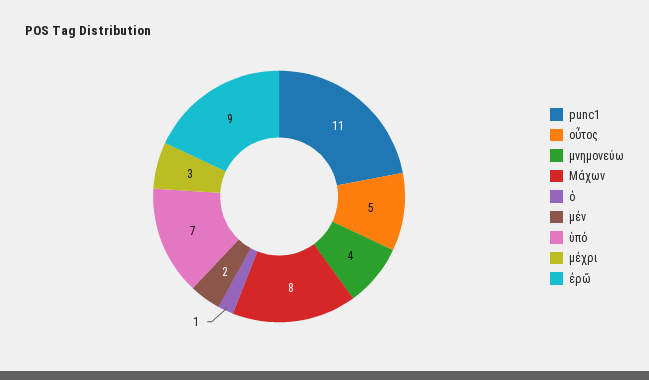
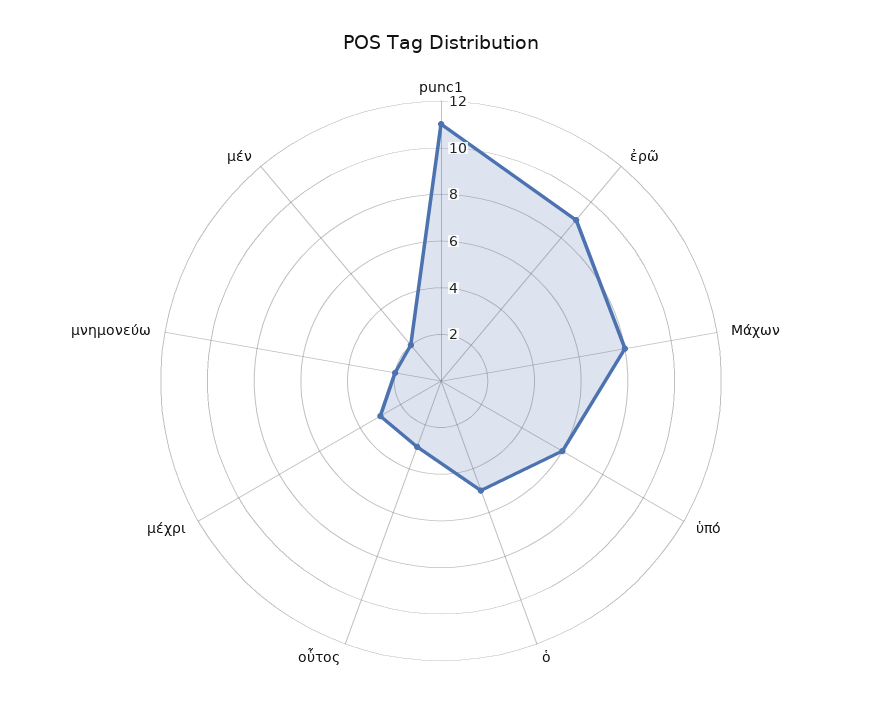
οὗτος: 5 -> 3
μνημονεύω: 4 -> 2
ὁ: 1 -> 5
ὑπό: 7 -> 6

